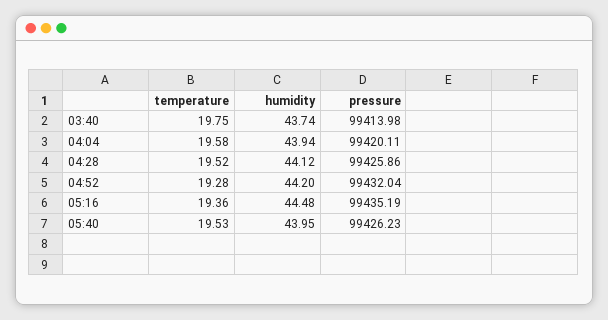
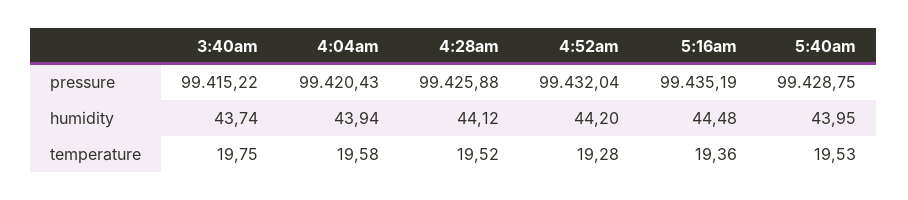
pressure, 03:40: 99413.98 -> 99415.22
pressure, 04:04: 99420.11 -> 99420.43
pressure, 04:28: 99425.86 -> 99425.88
pressure, 05:40: 99426.23 -> 99428.75

